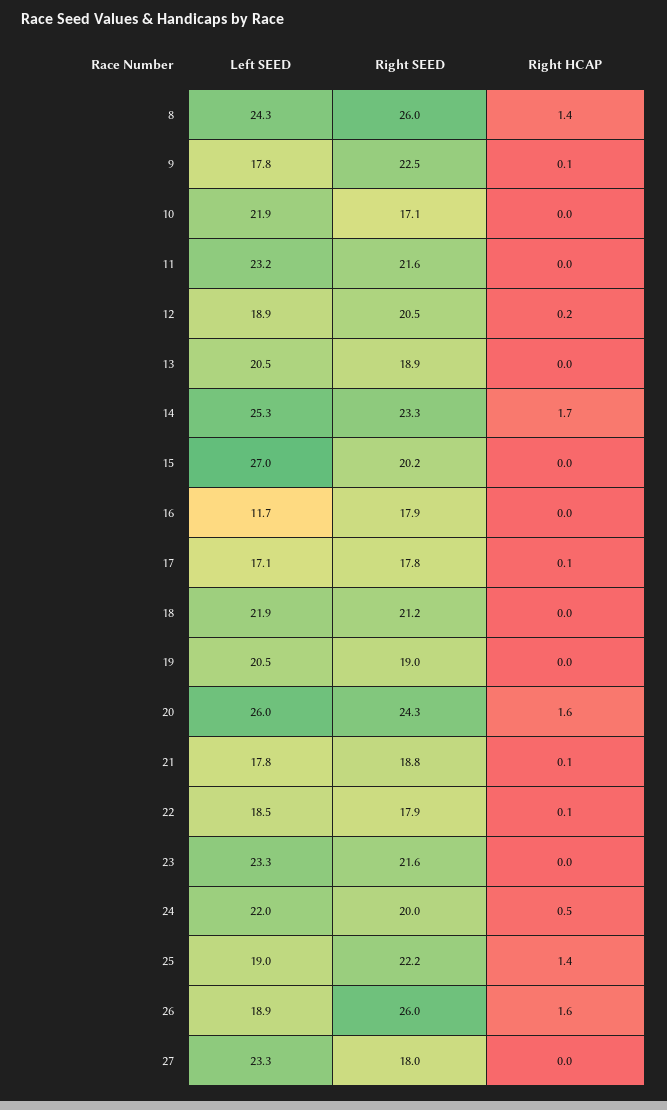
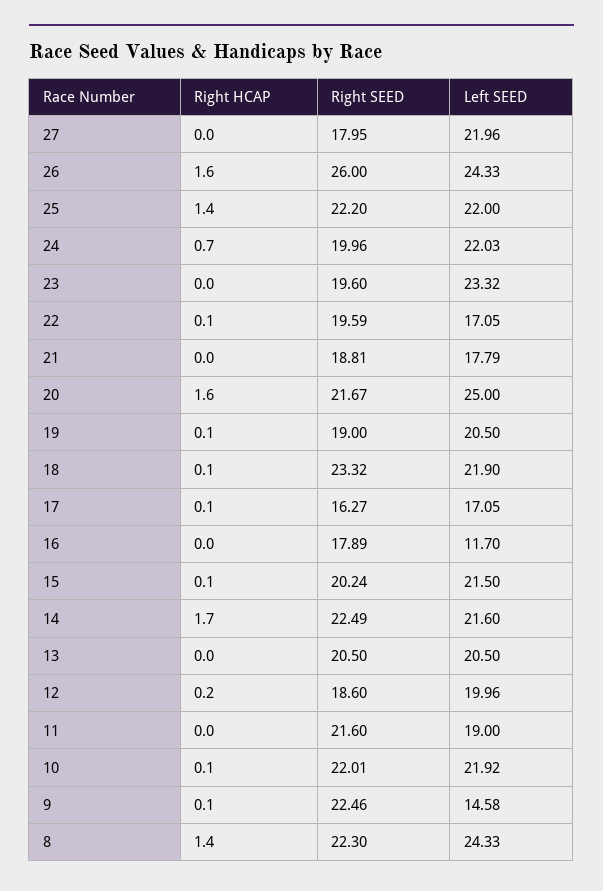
Right SEED, 8: 26 -> 22.3
Left SEED, 9: 17.8 -> 14.58
Right SEED, 10: 17.1 -> 22.01
Right HCAP, 10: 0 -> 0.1
Left SEED, 11: 23.2 -> 19
Left SEED, 12: 18.9 -> 19.96
Right SEED, 12: 20.5 -> 18.6
Right SEED, 13: 18.9 -> 20.5
Left SEED, 14: 25.3 -> 21.6
Right SEED, 14: 23.3 -> 22.49
Left SEED, 15: 27 -> 21.5
Right HCAP, 15: 0 -> 0.1
Right SEED, 17: 17.8 -> 16.27
Right SEED, 18: 21.2 -> 23.32
Right HCAP, 18: 0 -> 0.1
Right HCAP, 19: 0 -> 0.1
Left SEED, 20: 26 -> 25
Right SEED, 20: 24.3 -> 21.67
Right HCAP, 21: 0.1 -> 0
Left SEED, 22: 18.5 -> 17.05
Right SEED, 22: 17.9 -> 19.59
Right SEED, 23: 21.6 -> 19.6
Right HCAP, 24: 0.5 -> 0.7
Left SEED, 25: 19 -> 22
Left SEED, 26: 18.9 -> 24.33
Left SEED, 27: 23.3 -> 21.96

